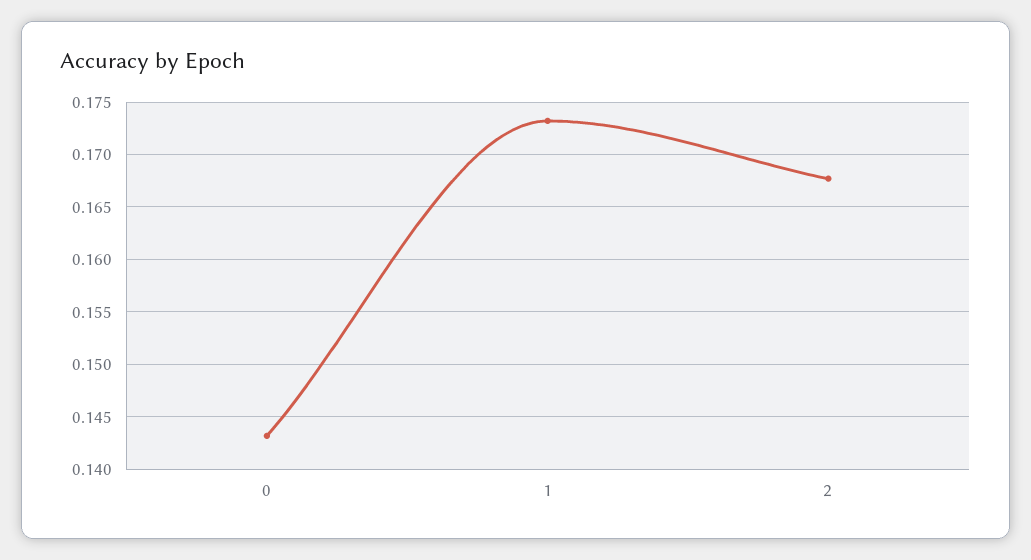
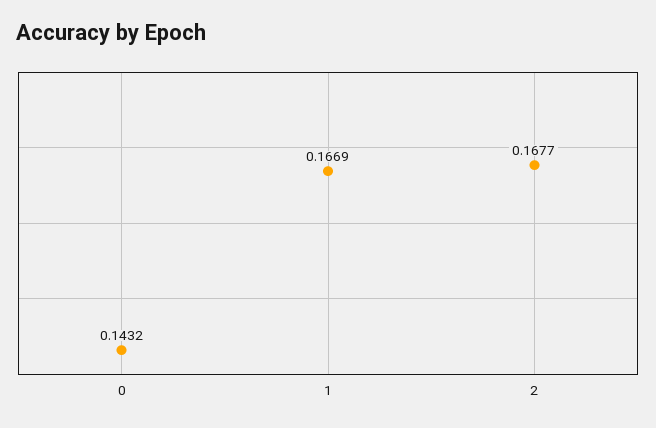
1: 0.173 -> 0.1669

